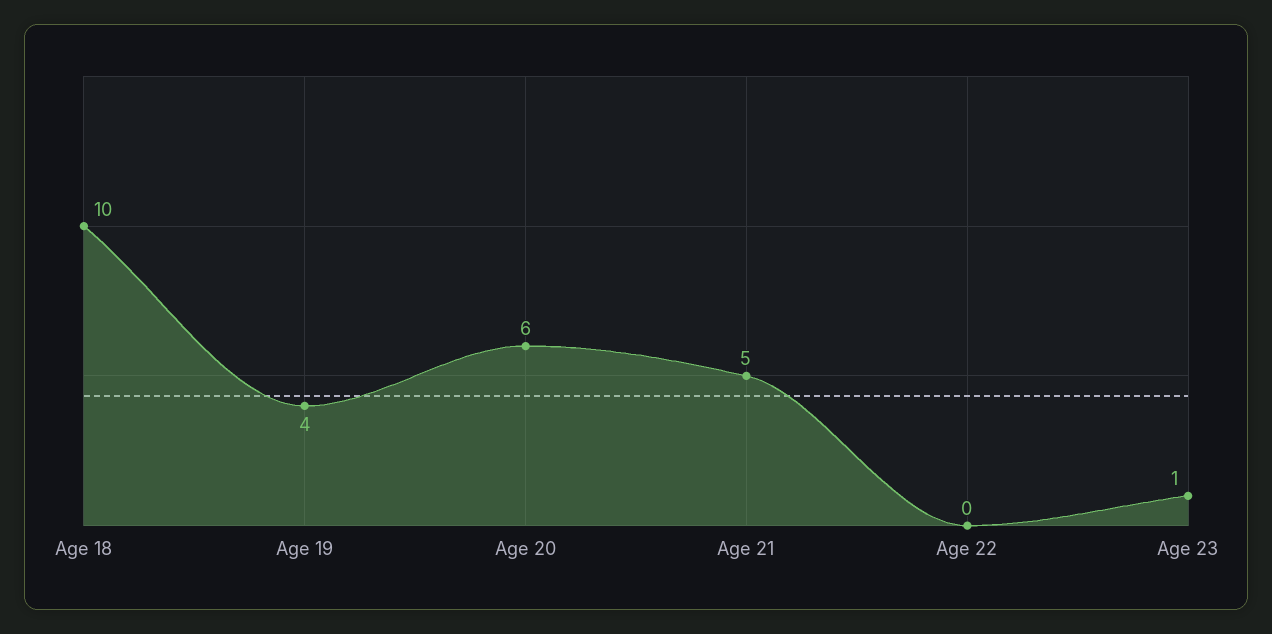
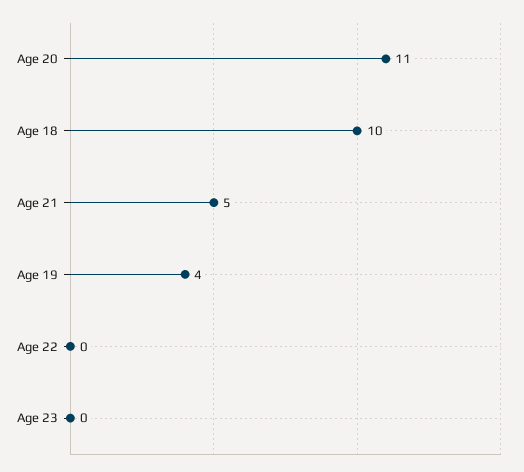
Age 20: 6 -> 11
Age 23: 1 -> 0

